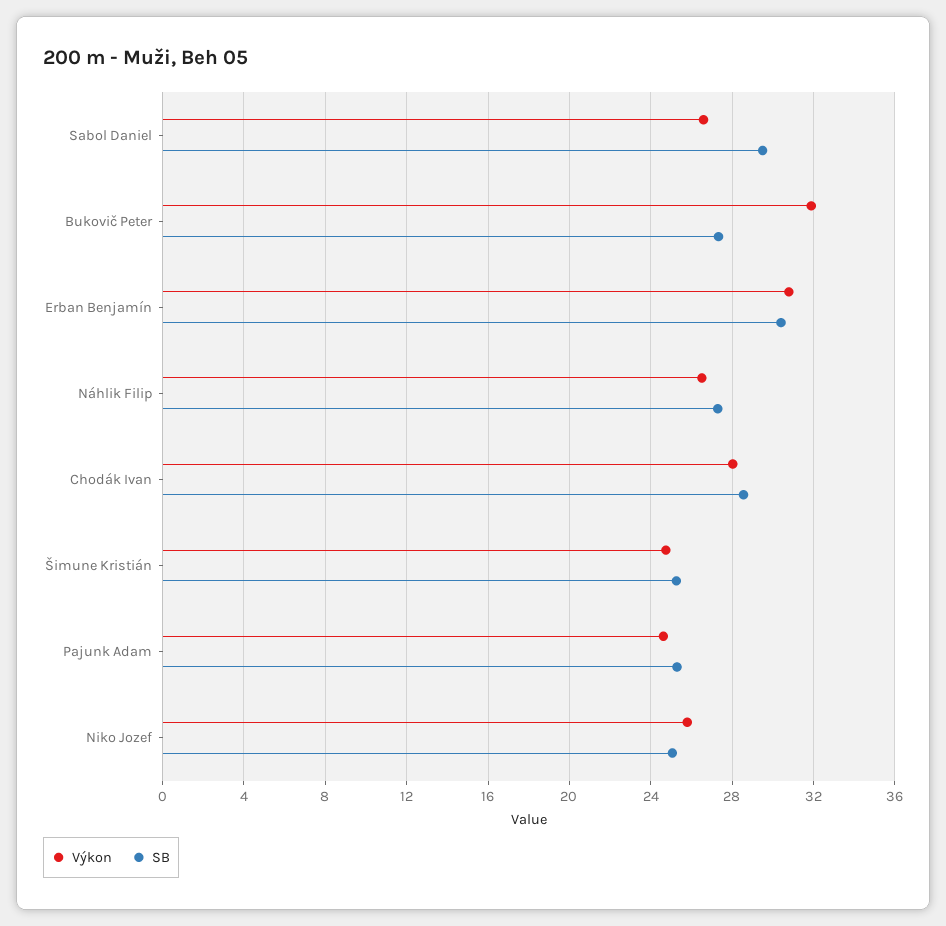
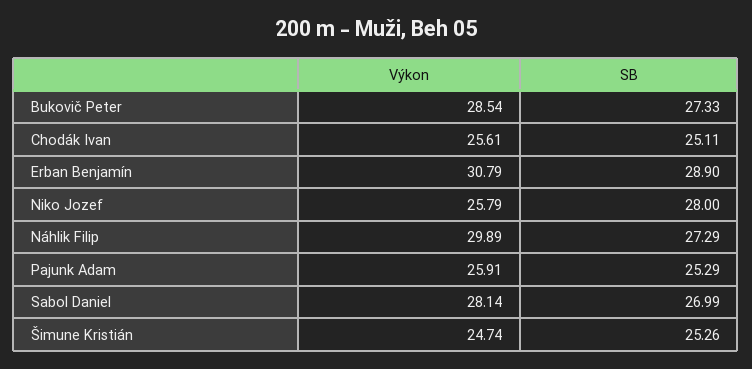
Výkon, Sabol Daniel: 26.5 -> 28.14
SB, Sabol Daniel: 29.5 -> 26.99
Výkon, Bukovič Peter: 32 -> 28.54
SB, Erban Benjamín: 30.5 -> 28.9
Výkon, Náhlik Filip: 26.5 -> 29.89
Výkon, Chodák Ivan: 28 -> 25.61
SB, Chodák Ivan: 28.5 -> 25.11
Výkon, Pajunk Adam: 24.5 -> 25.91
SB, Niko Jozef: 25 -> 28

